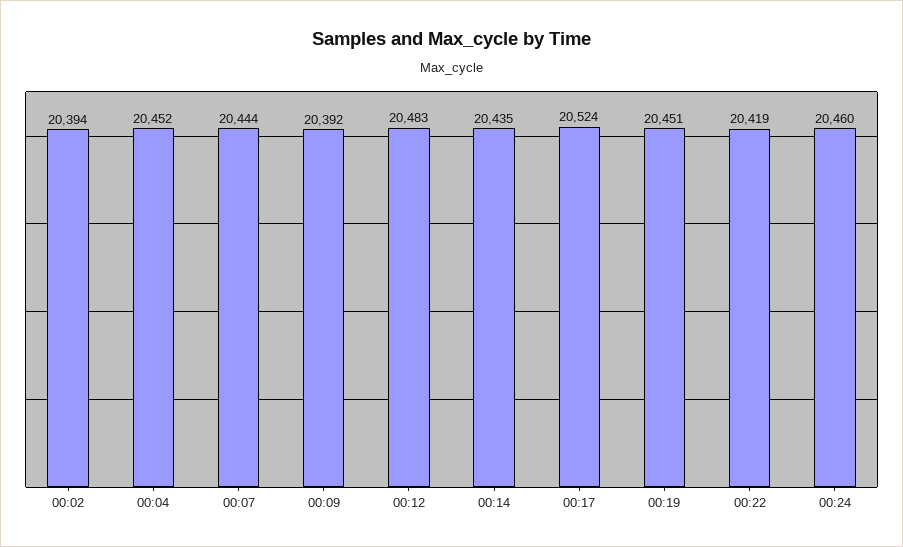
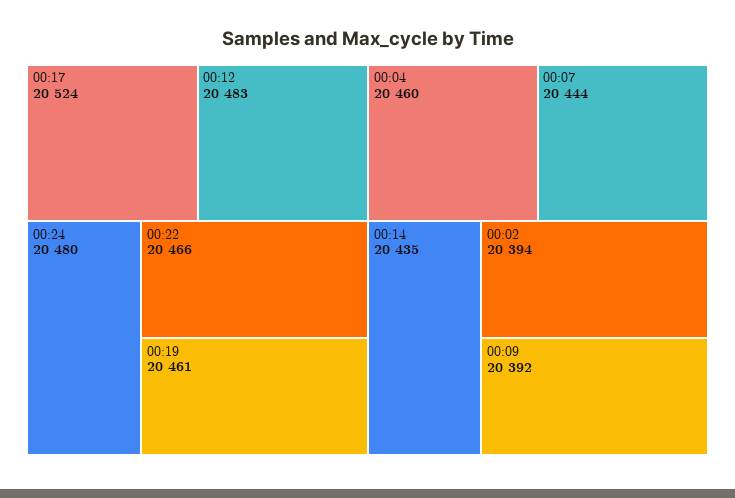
00:04: 20452 -> 20460
00:19: 20451 -> 20461
00:22: 20419 -> 20466
00:24: 20460 -> 20480

